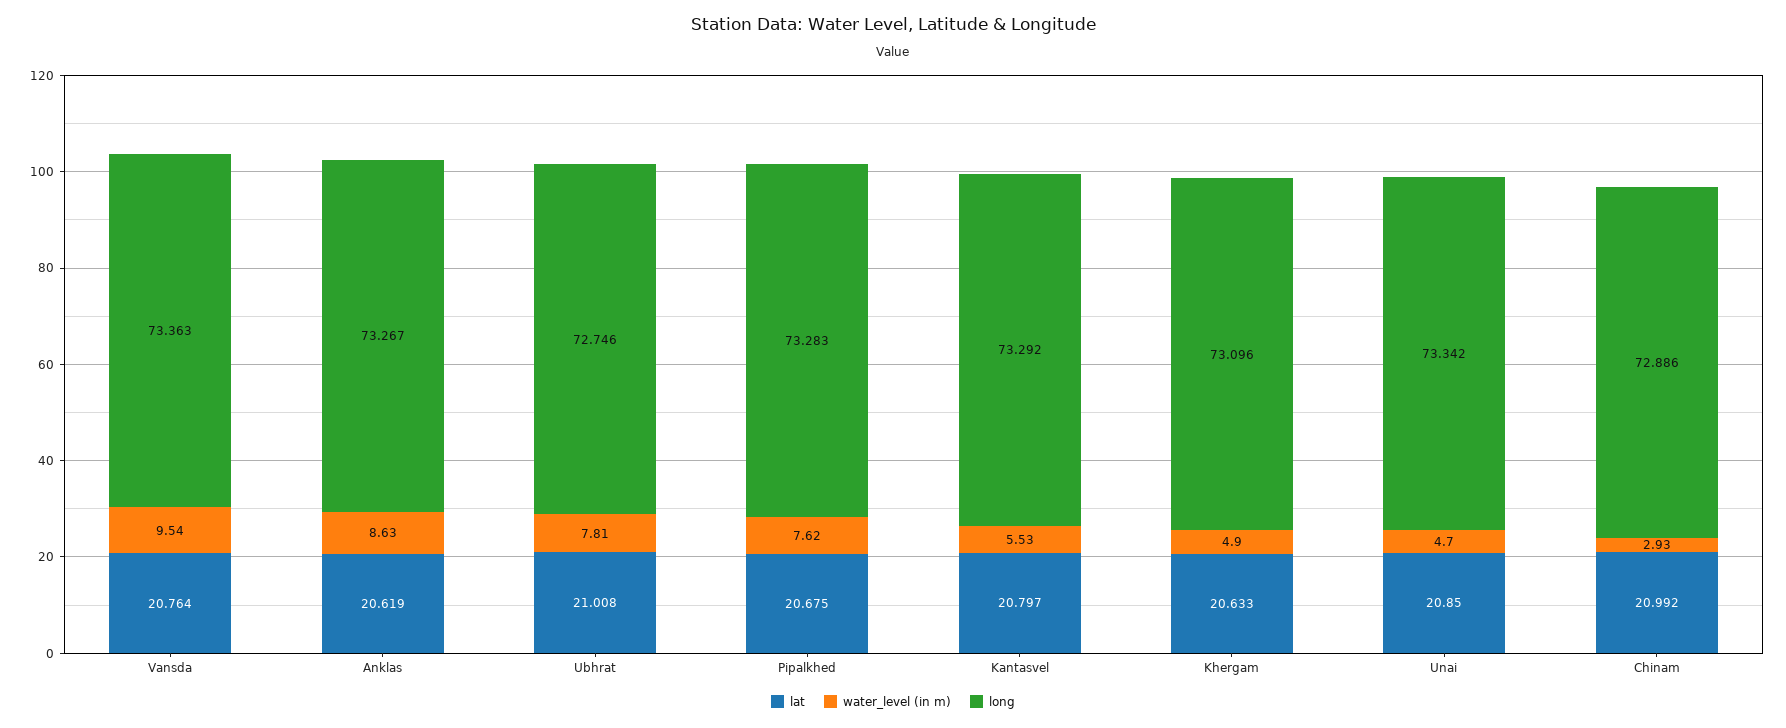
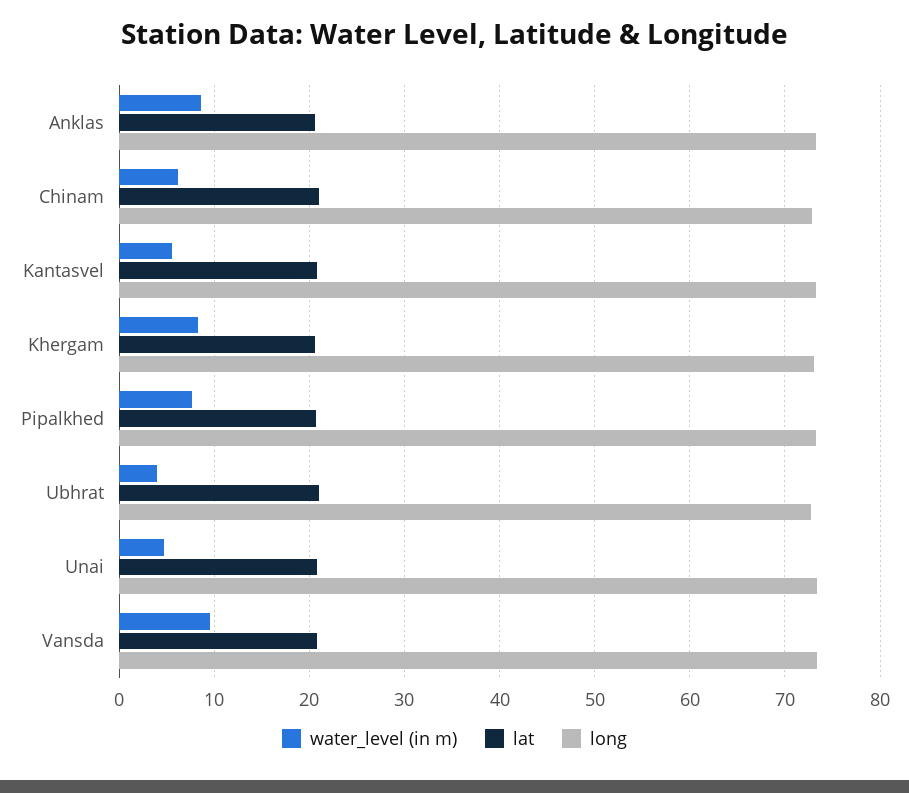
water_level (in m), Ubhrat: 7.81 -> 4
water_level (in m), Khergam: 4.9 -> 8
water_level (in m), Chinam: 2.93 -> 6

